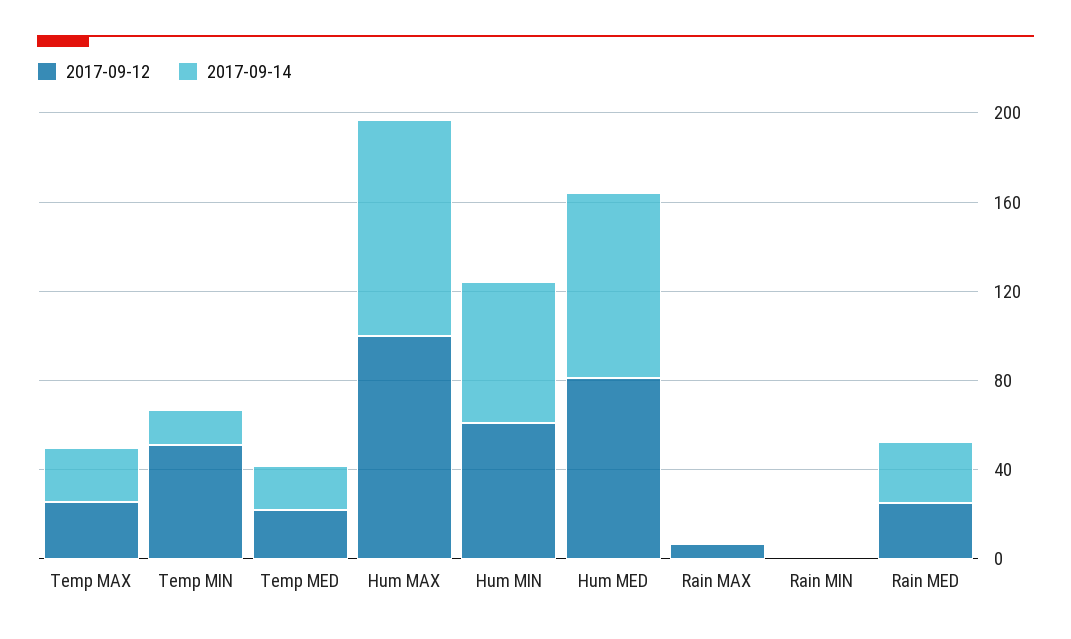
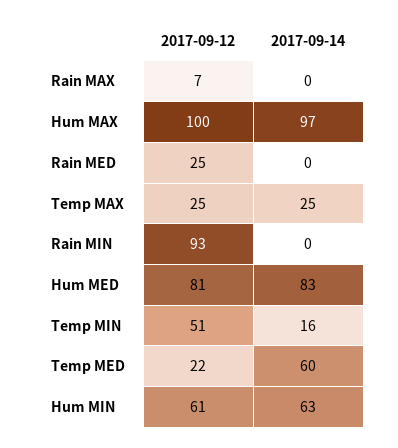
2017-09-14, Temp MED: 20 -> 60
2017-09-12, Rain MIN: 0 -> 93
2017-09-14, Rain MED: 30 -> 0

